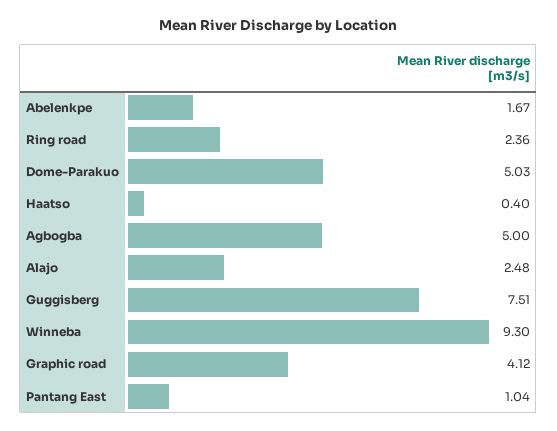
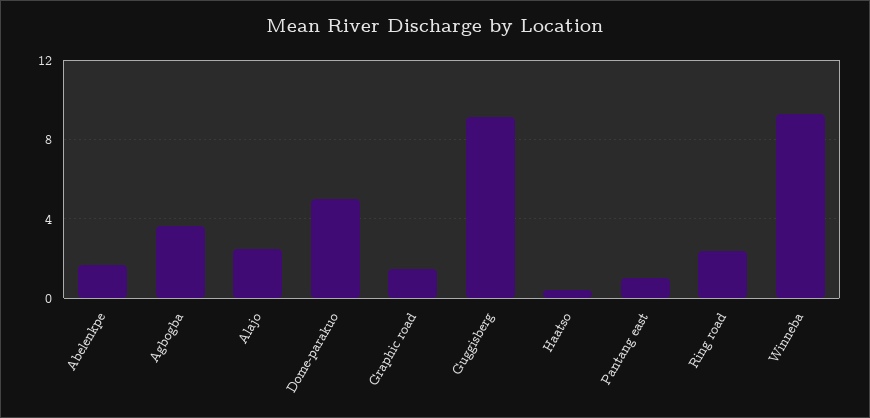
Agbogba: 5 -> 3.5
Guggisberg: 7.51 -> 9
Graphic road: 4.12 -> 1.5

